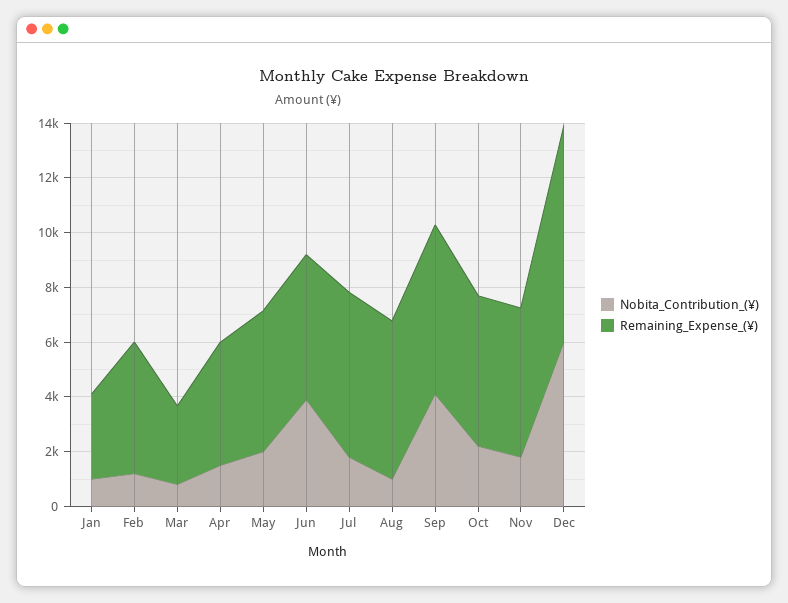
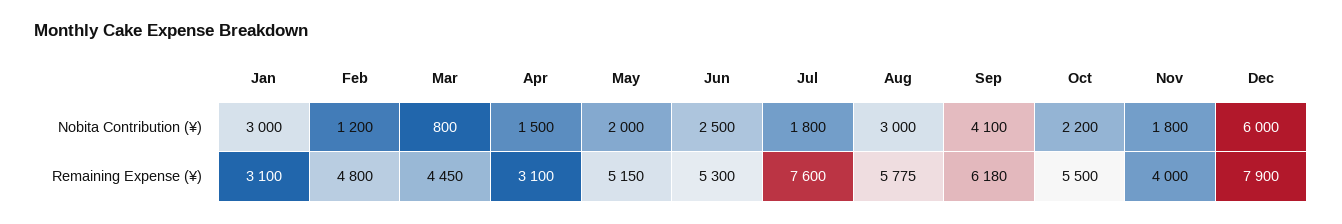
Nobita_Contribution_(¥), Jan: 1000 -> 3000
Remaining_Expense_(¥), Mar: 3000 -> 4450
Remaining_Expense_(¥), Apr: 4500 -> 3100
Nobita_Contribution_(¥), Jun: 4000 -> 2500
Remaining_Expense_(¥), Jul: 6000 -> 7600
Nobita_Contribution_(¥), Aug: 1000 -> 3000
Remaining_Expense_(¥), Nov: 5500 -> 4000

